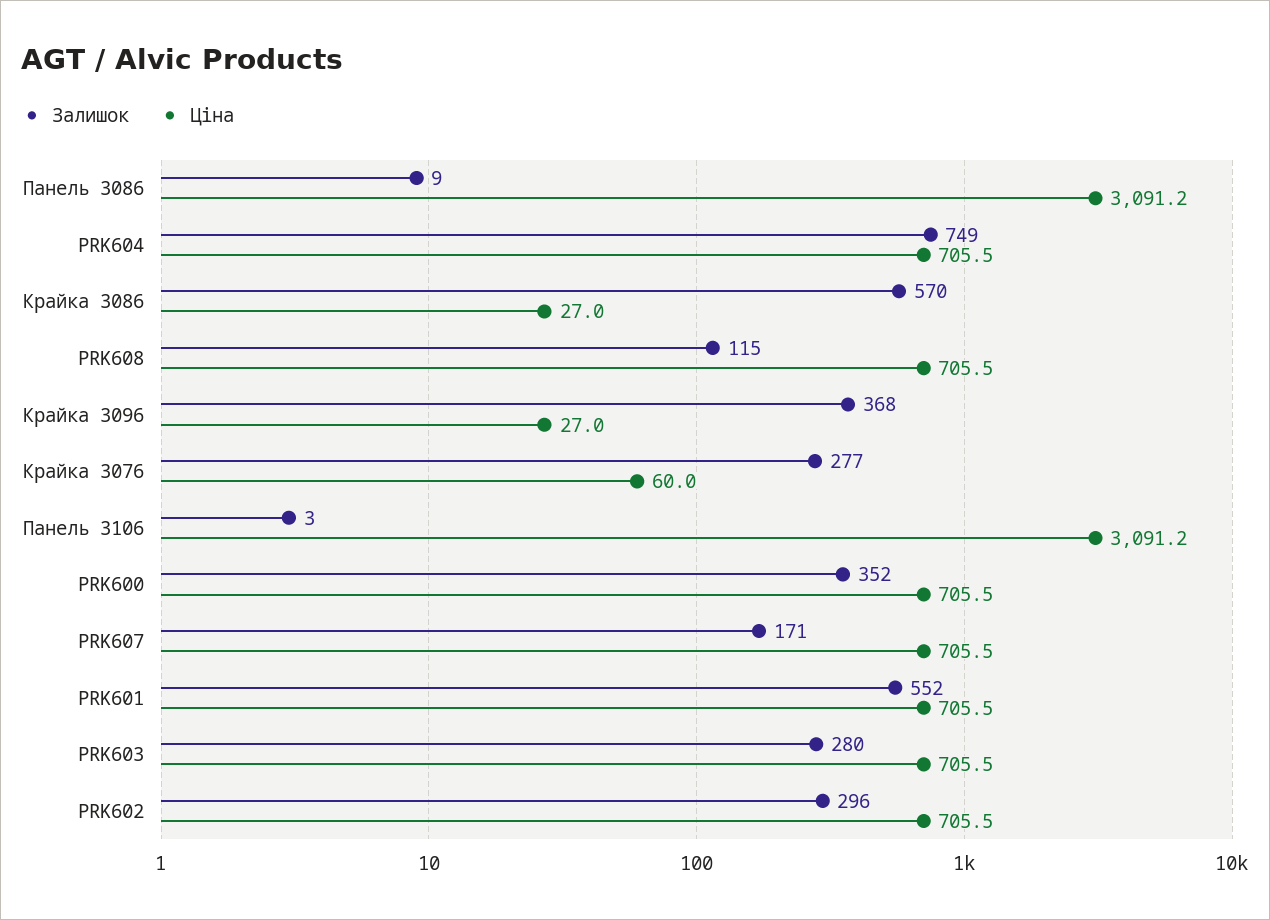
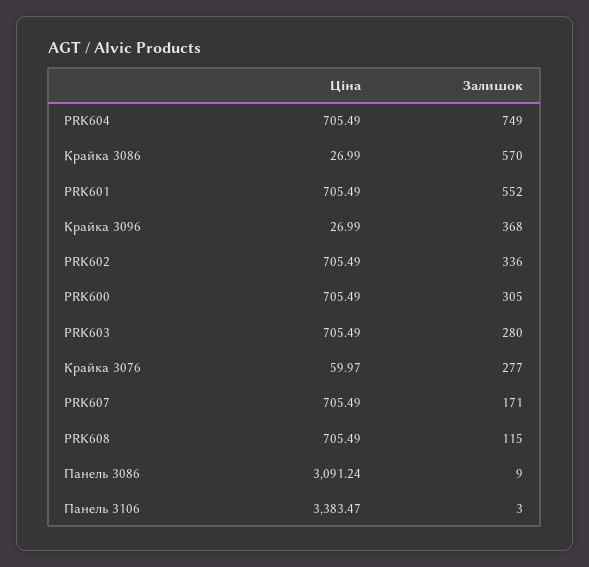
Ціна, Панель 3106: 3091.2 -> 3383.47
Залишок, PRK600: 352 -> 305
Залишок, PRK602: 296 -> 336

